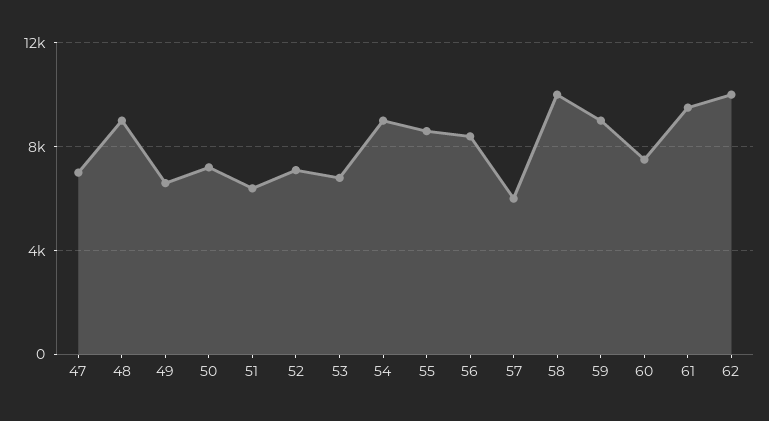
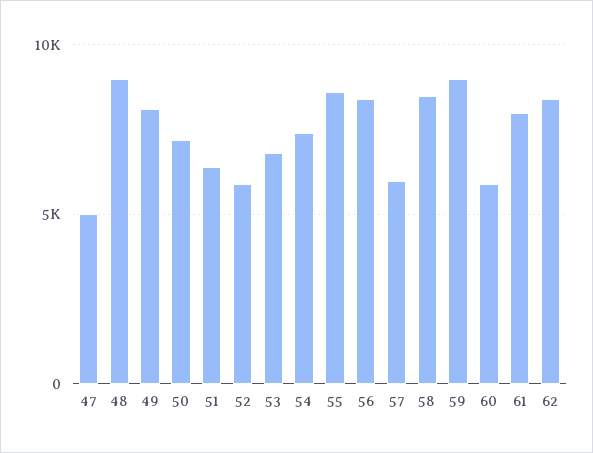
47: 7000 -> 5000
49: 6500 -> 8000
52: 7000 -> 6000
54: 9000 -> 7500
58: 10000 -> 8500
60: 7500 -> 6000
61: 9500 -> 8000
62: 10000 -> 8500

